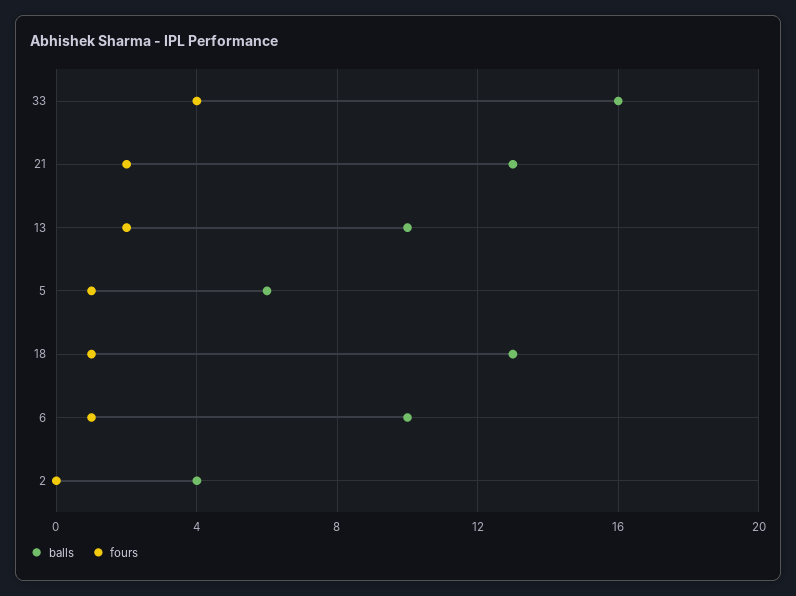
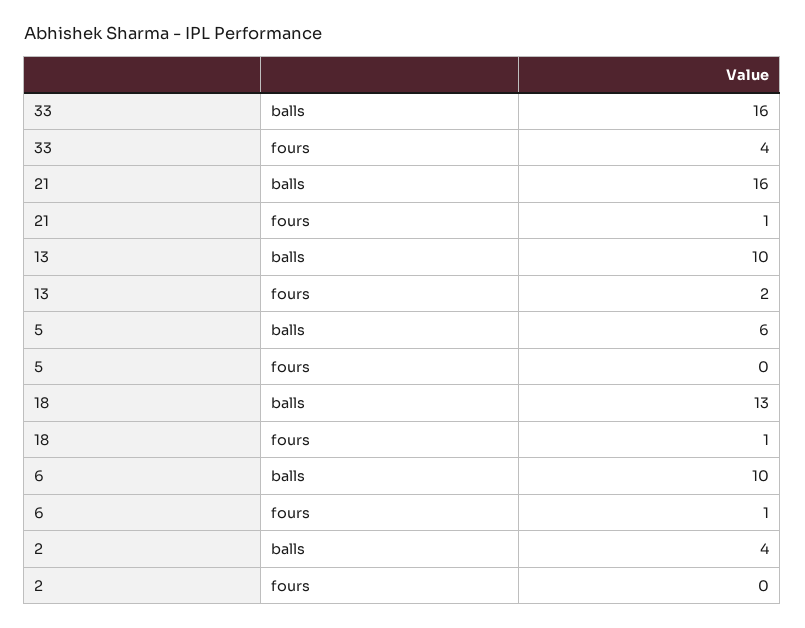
balls, 21: 13 -> 16
fours, 21: 2 -> 1
fours, 5: 1 -> 0

